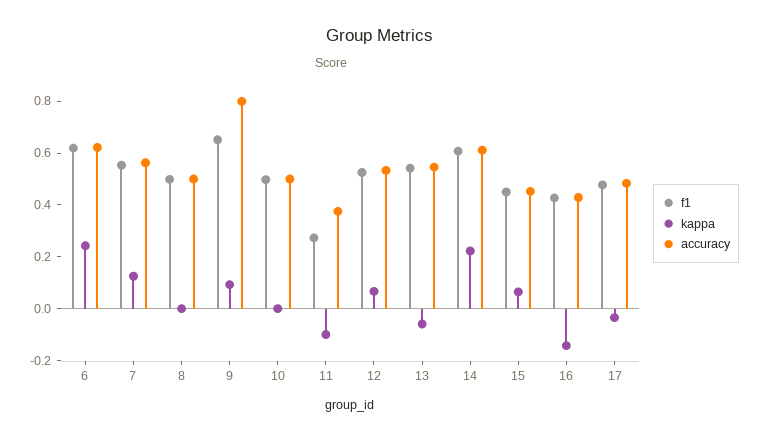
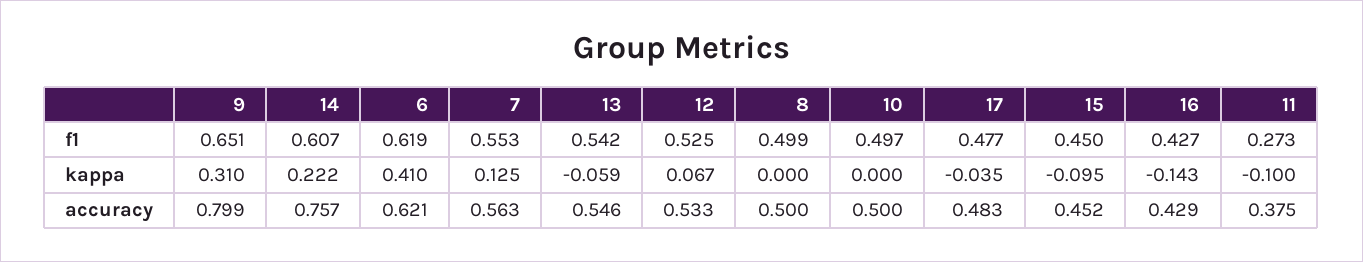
kappa, 6: 0.25 -> 0.41
kappa, 9: 0.1 -> 0.31
accuracy, 14: 0.6 -> 0.757
kappa, 15: 0.05 -> -0.095

